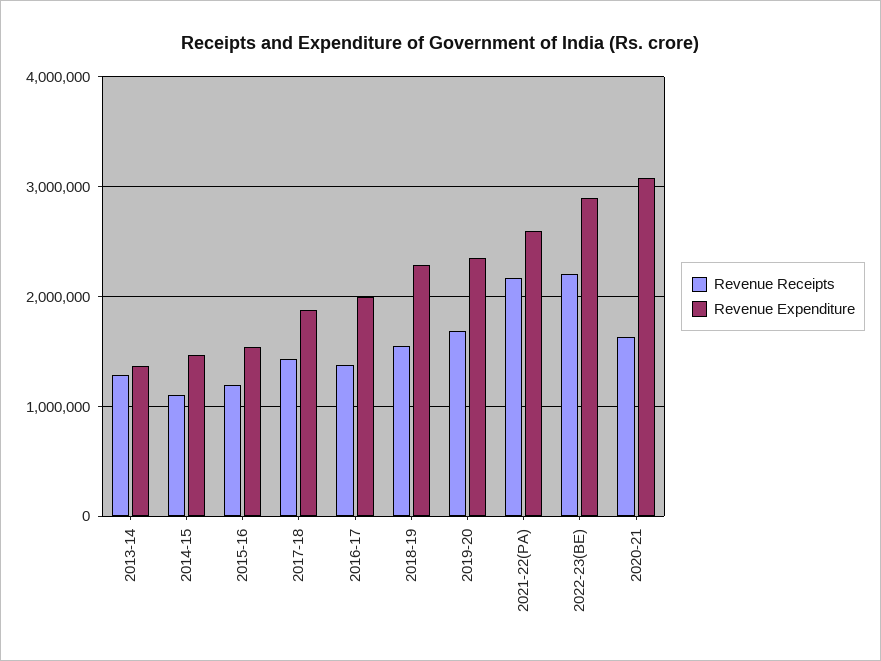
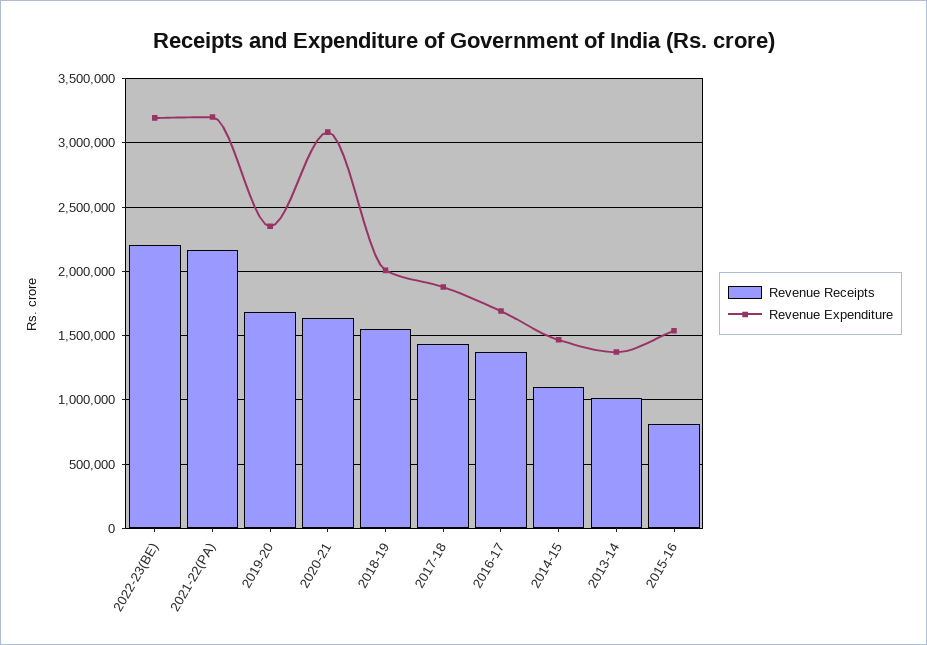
Revenue Receipts, 2013-14: 1300000 -> 1000000
Revenue Receipts, 2015-16: 1200000 -> 800000
Revenue Expenditure, 2016-17: 2000000 -> 1700000
Revenue Expenditure, 2018-19: 2300000 -> 2000000
Revenue Expenditure, 2021-22(PA): 2600000 -> 3200000
Revenue Expenditure, 2022-23(BE): 2900000 -> 3200000

